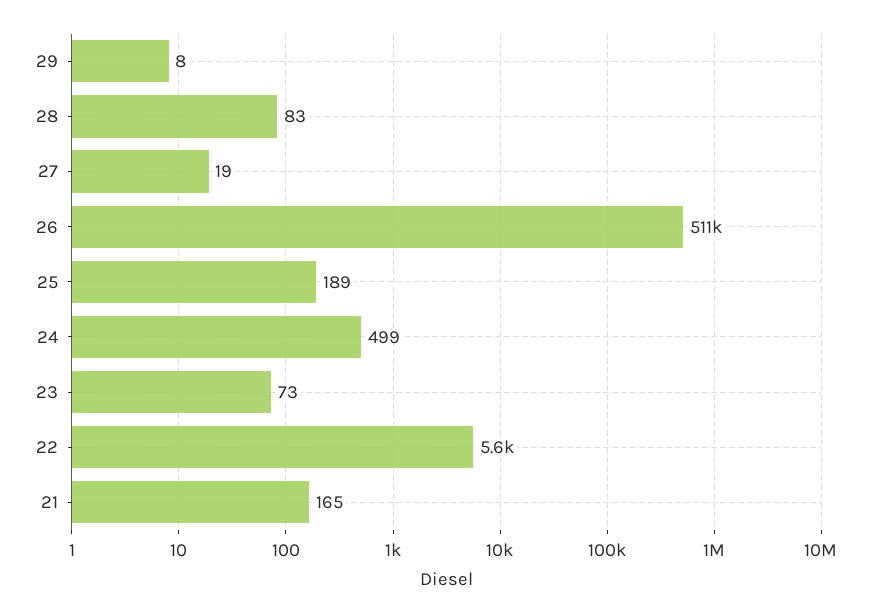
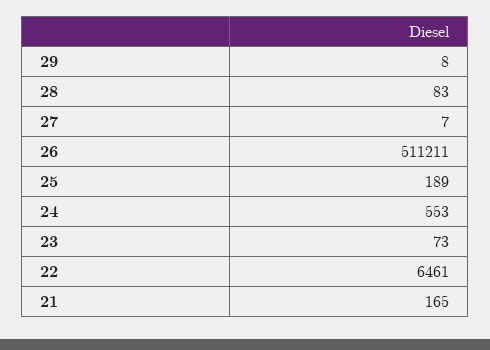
27: 19 -> 7
24: 499 -> 553
22: 5600 -> 6461

